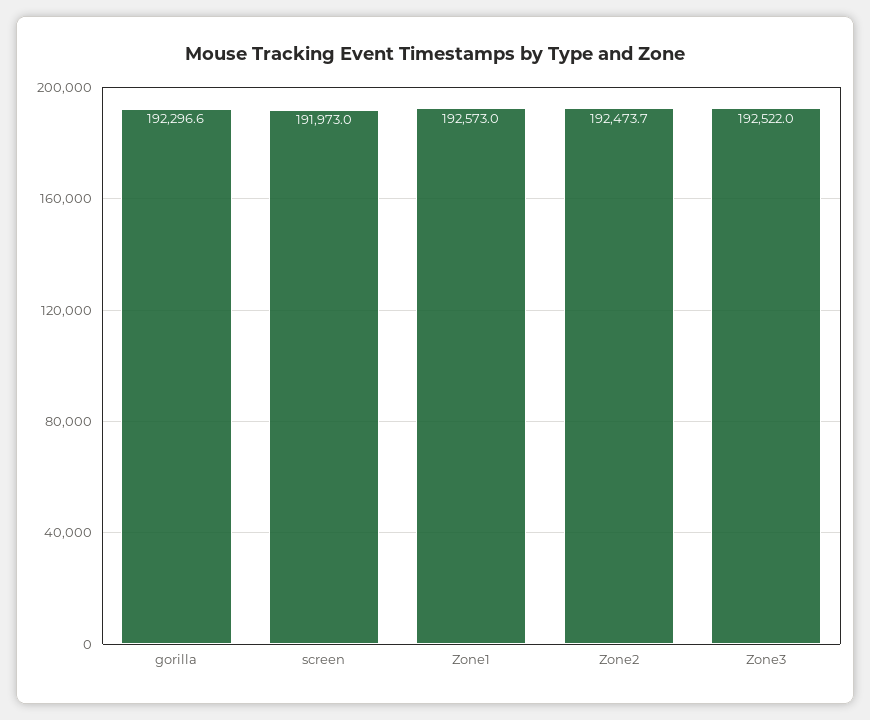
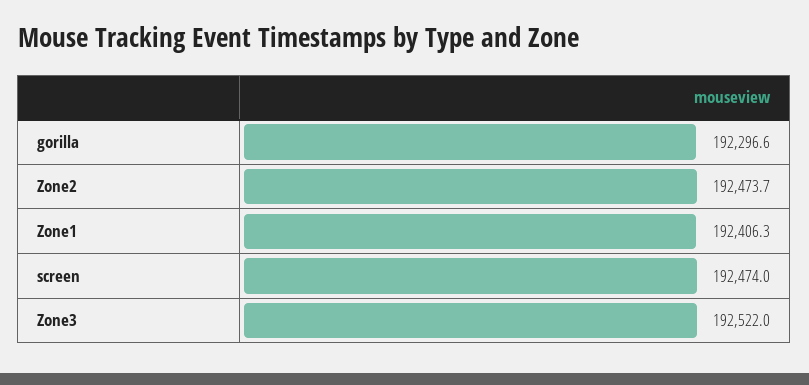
screen: 191973 -> 192474
Zone1: 192573 -> 192406.3

